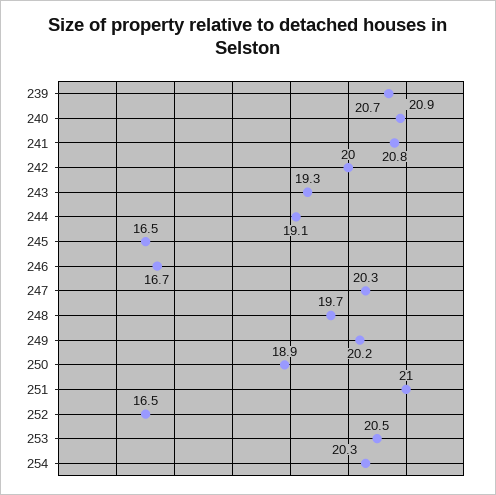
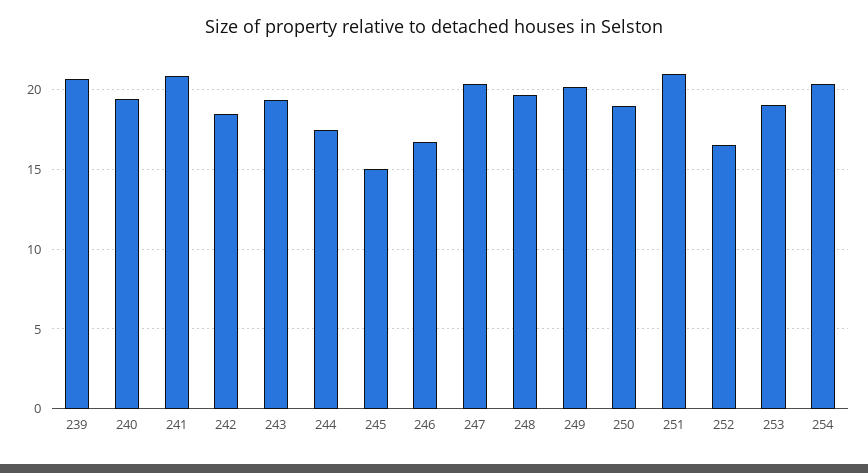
240: 20.9 -> 19.5
242: 20 -> 18.5
244: 19.1 -> 17.5
245: 16.5 -> 15
253: 20.5 -> 19

